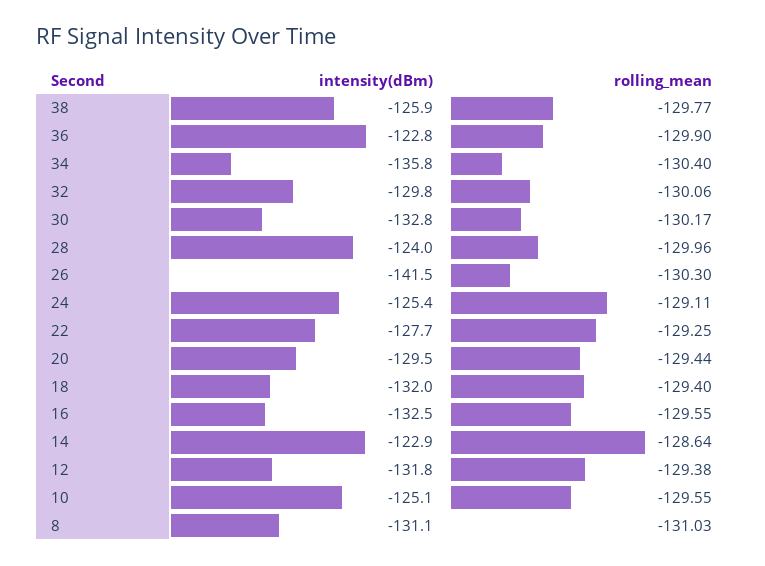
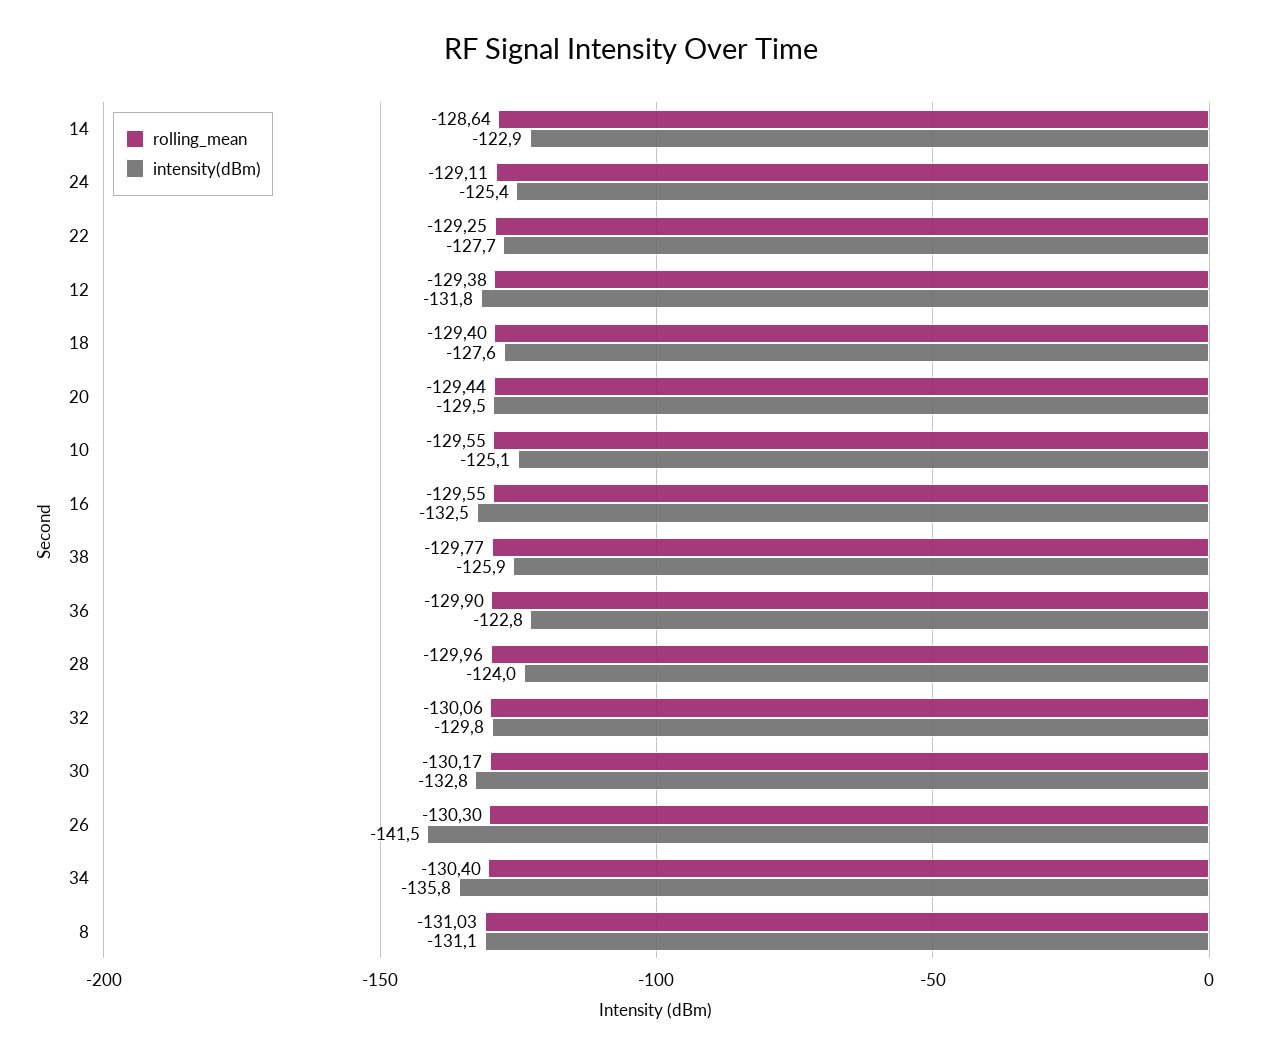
intensity(dBm), 18: -132 -> -127.6

